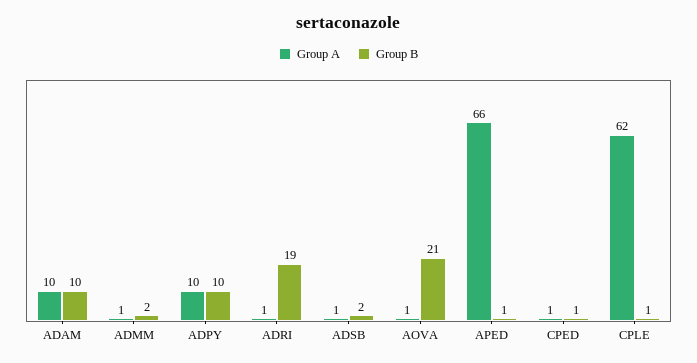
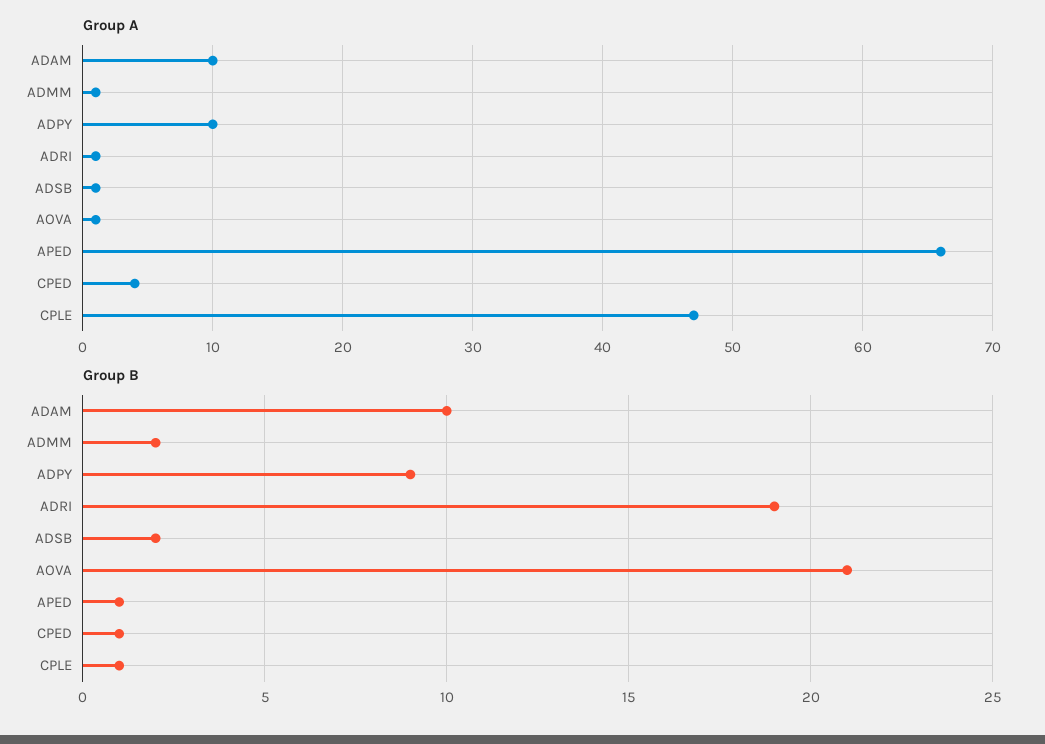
Group B, ADPY: 10 -> 9
Group A, CPED: 1 -> 4
Group A, CPLE: 62 -> 47

